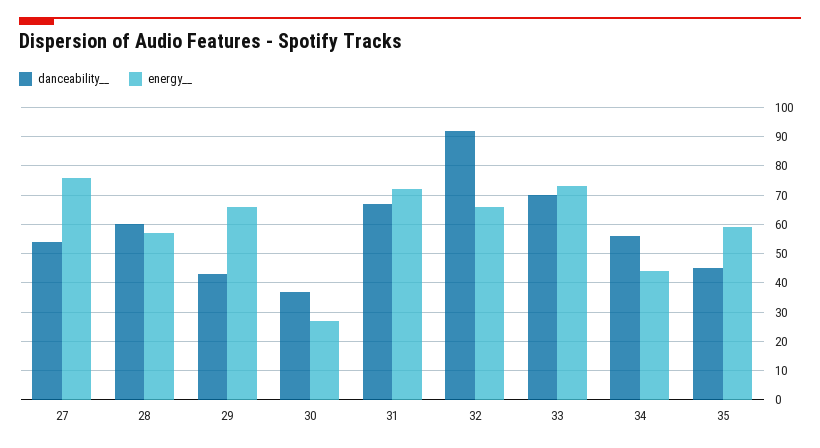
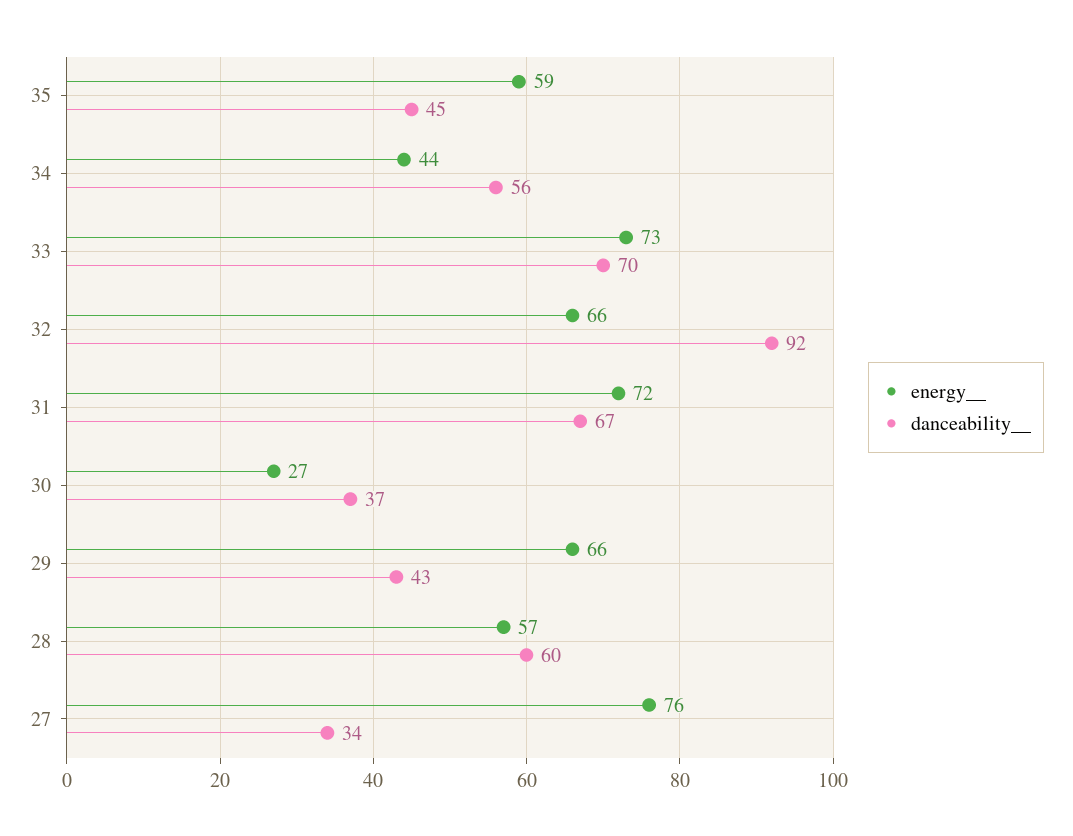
danceability__, 27: 55 -> 34

